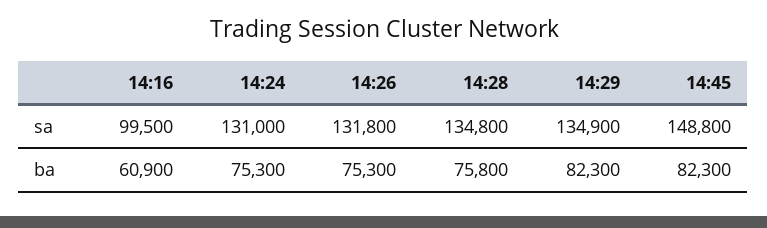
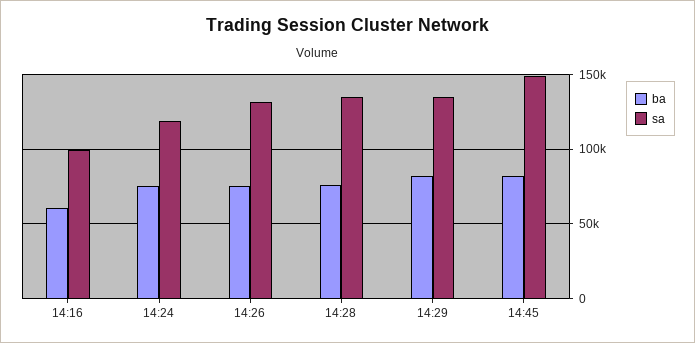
sa, 14:24: 131000 -> 120000

